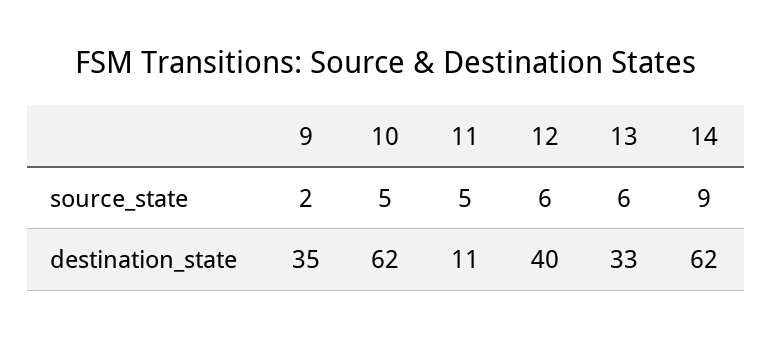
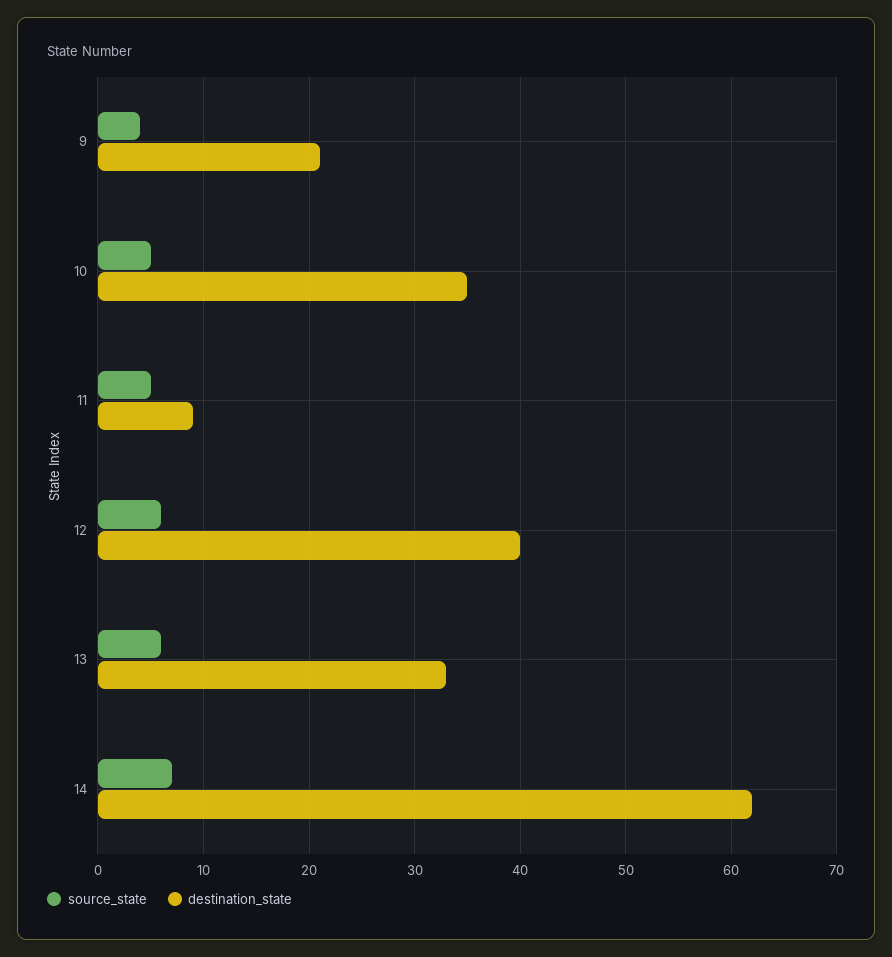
source_state, 9: 2 -> 4
source_state, 14: 9 -> 7
destination_state, 9: 35 -> 21
destination_state, 10: 62 -> 35
destination_state, 11: 11 -> 9

